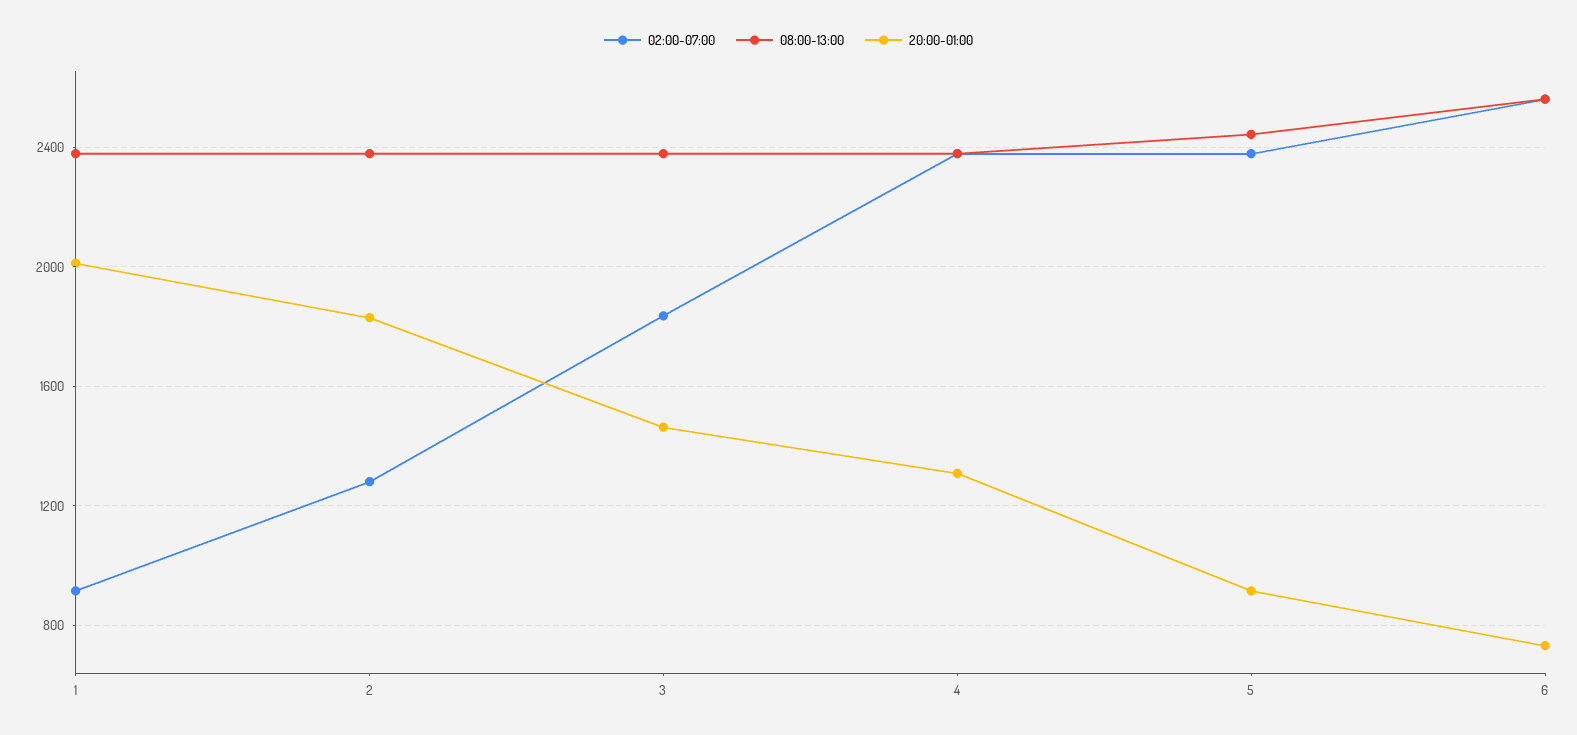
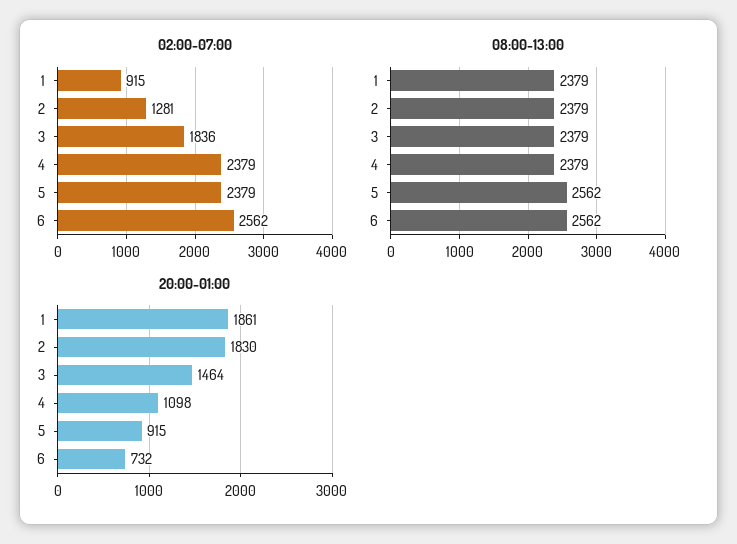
20:00-01:00, 1: 2000 -> 1861
20:00-01:00, 4: 1300 -> 1098
08:00-13:00, 5: 2450 -> 2562

